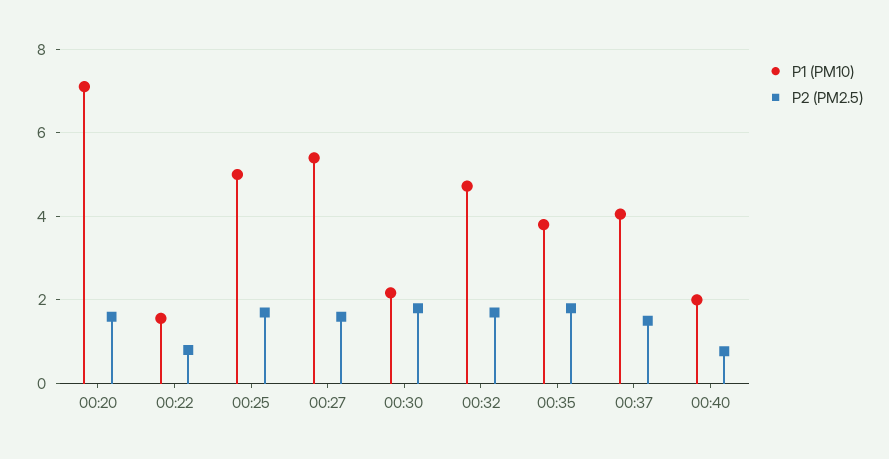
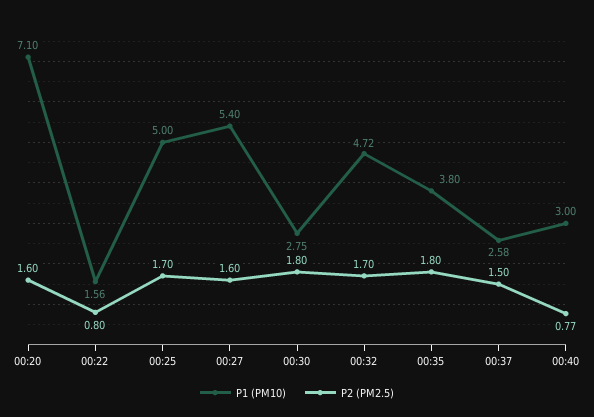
P1 (PM10), 00:30: 2.2 -> 2.75
P1 (PM10), 00:37: 4 -> 2.58
P1 (PM10), 00:40: 2 -> 3

